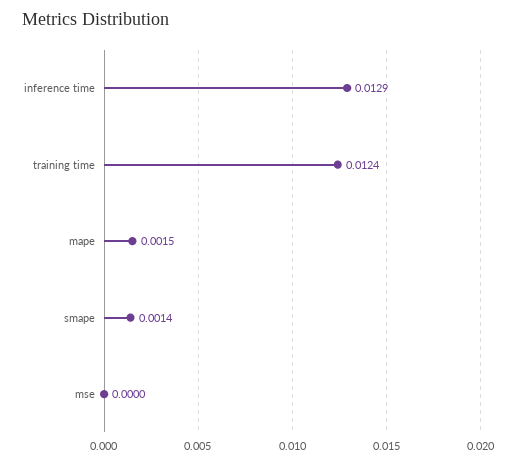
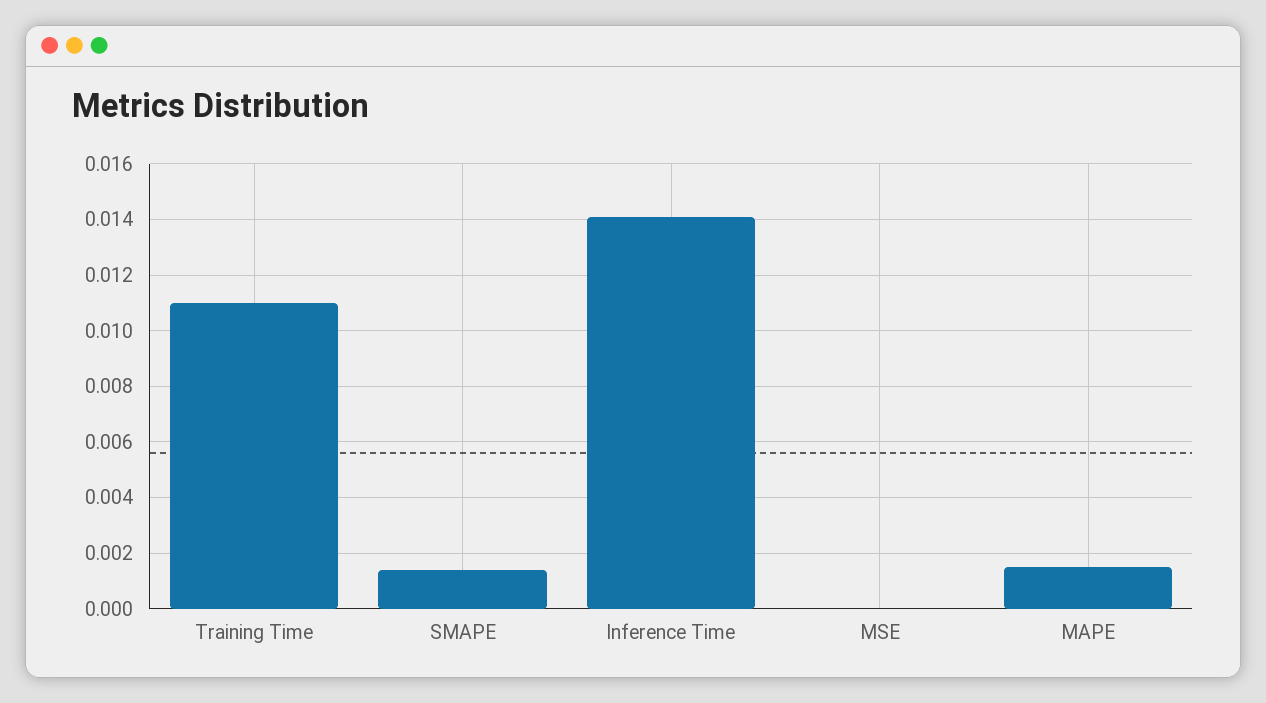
inference time: 0.0129 -> 0.014
training time: 0.0124 -> 0.011

